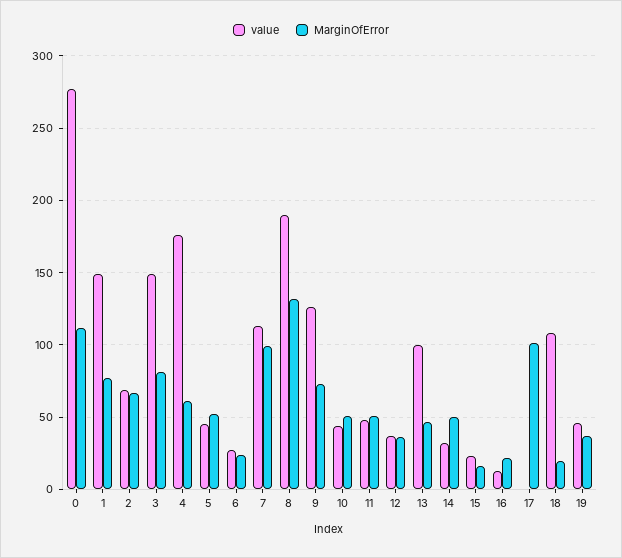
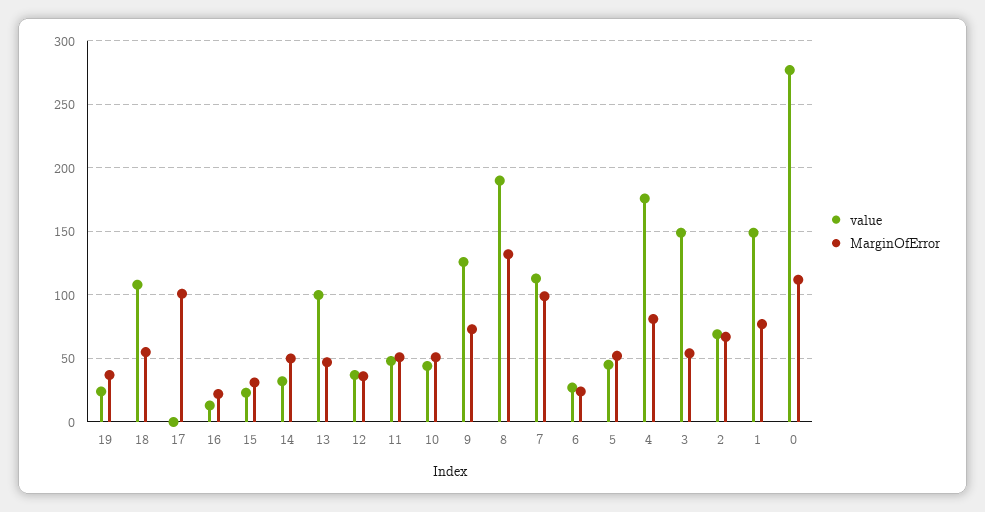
MarginOfError, 3: 80 -> 55
MarginOfError, 4: 60 -> 80
MarginOfError, 15: 15 -> 30
MarginOfError, 18: 20 -> 55
value, 19: 45 -> 25

